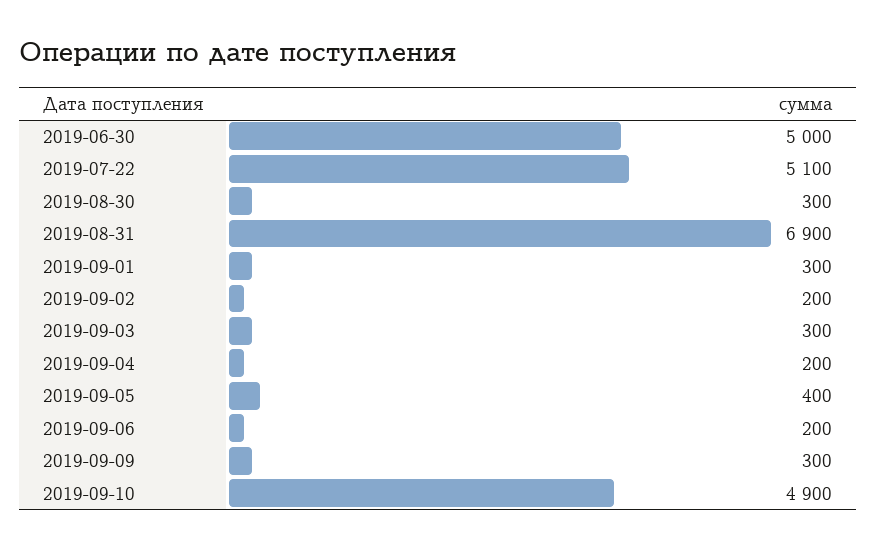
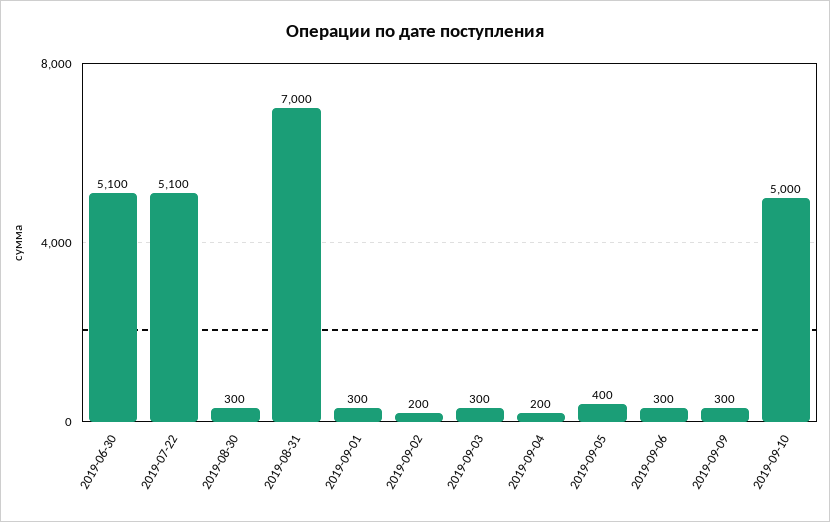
2019-06-30: 5000 -> 5100
2019-08-31: 6900 -> 7000
2019-09-06: 200 -> 300
2019-09-10: 4900 -> 5000

